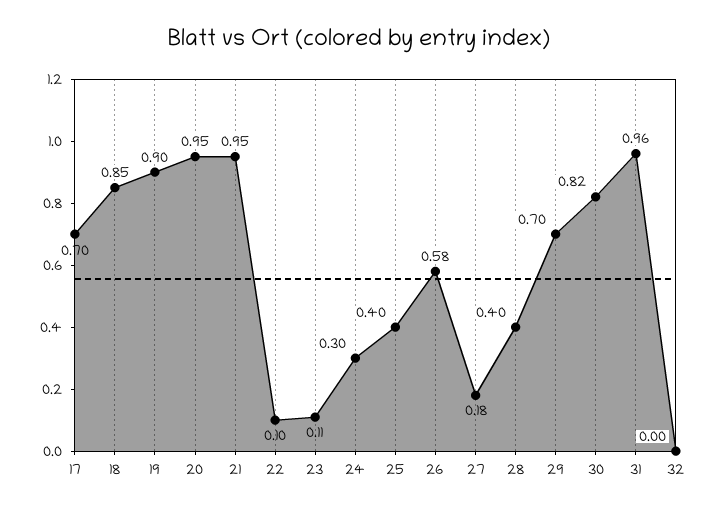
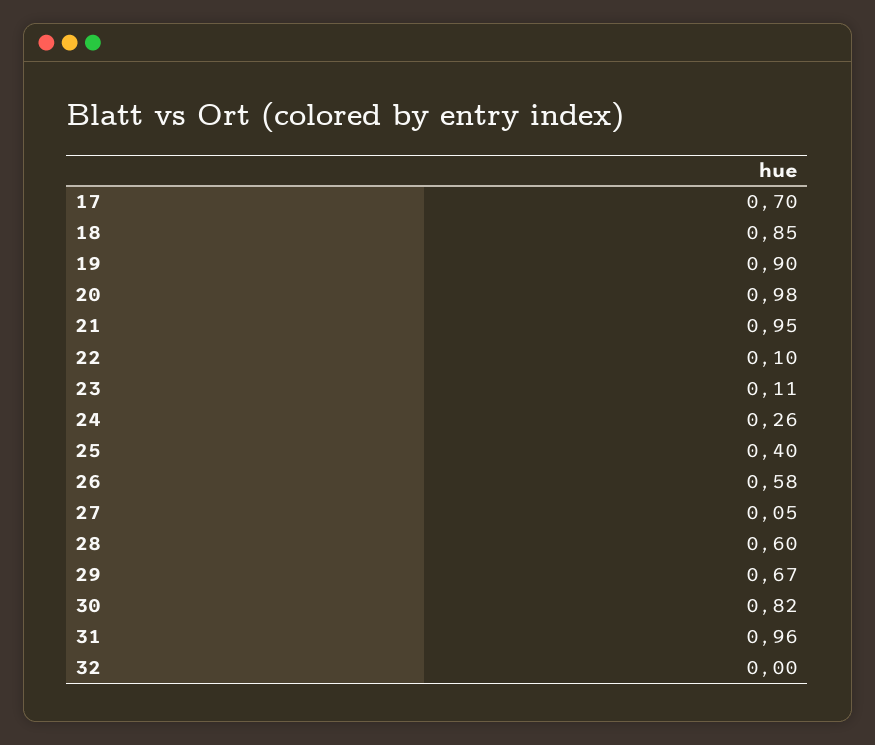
20: 0.95 -> 0.98
24: 0.3 -> 0.26
27: 0.18 -> 0.05
28: 0.4 -> 0.6
29: 0.7 -> 0.67

